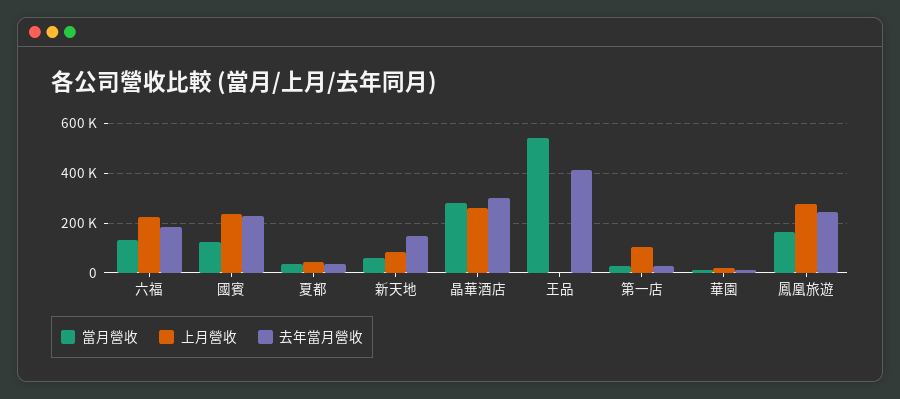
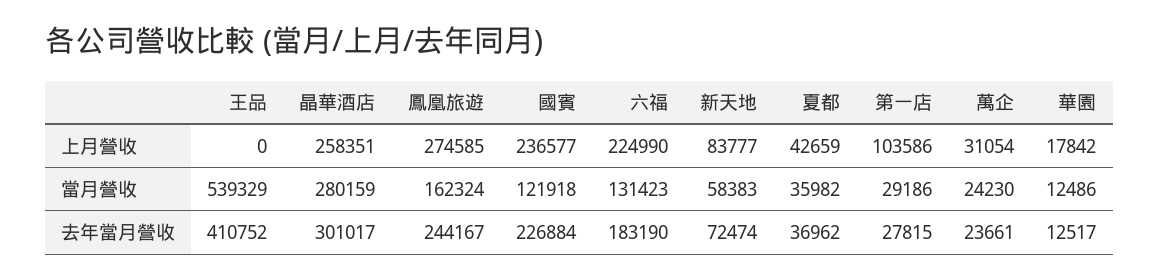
去年當月營收, 新天地: 150000 -> 72474
上月營收, 萬企: none -> 31054
當月營收, 萬企: none -> 24230
去年當月營收, 萬企: none -> 23661

